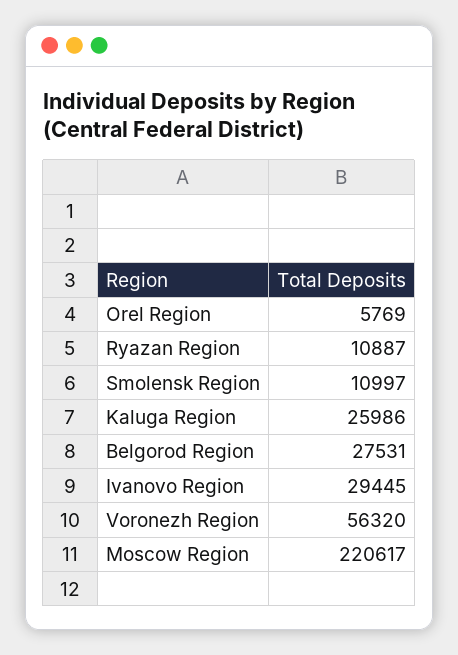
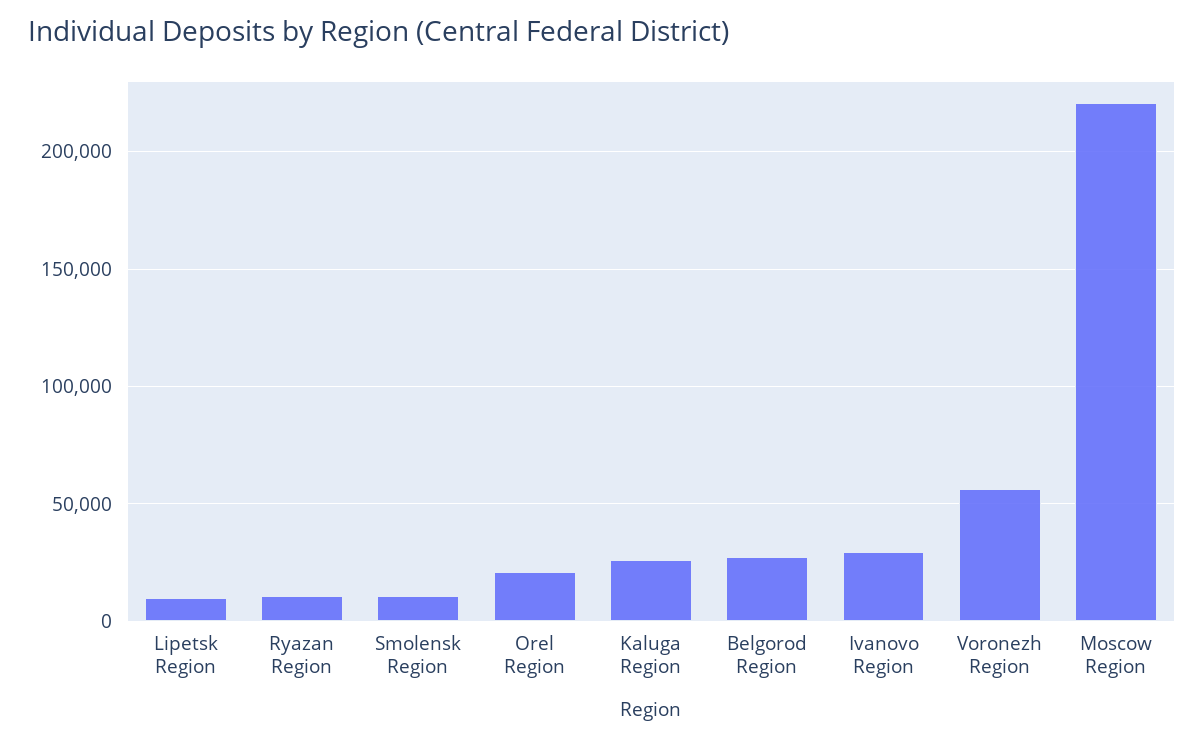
Orel Region: 5769 -> 20000
Lipetsk Region: none -> 10000

